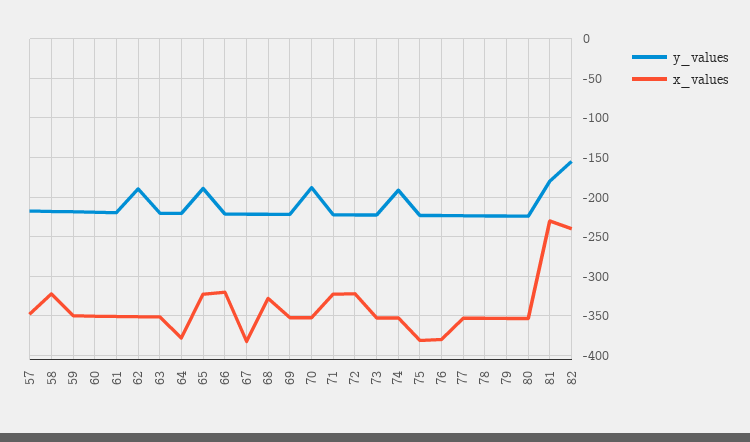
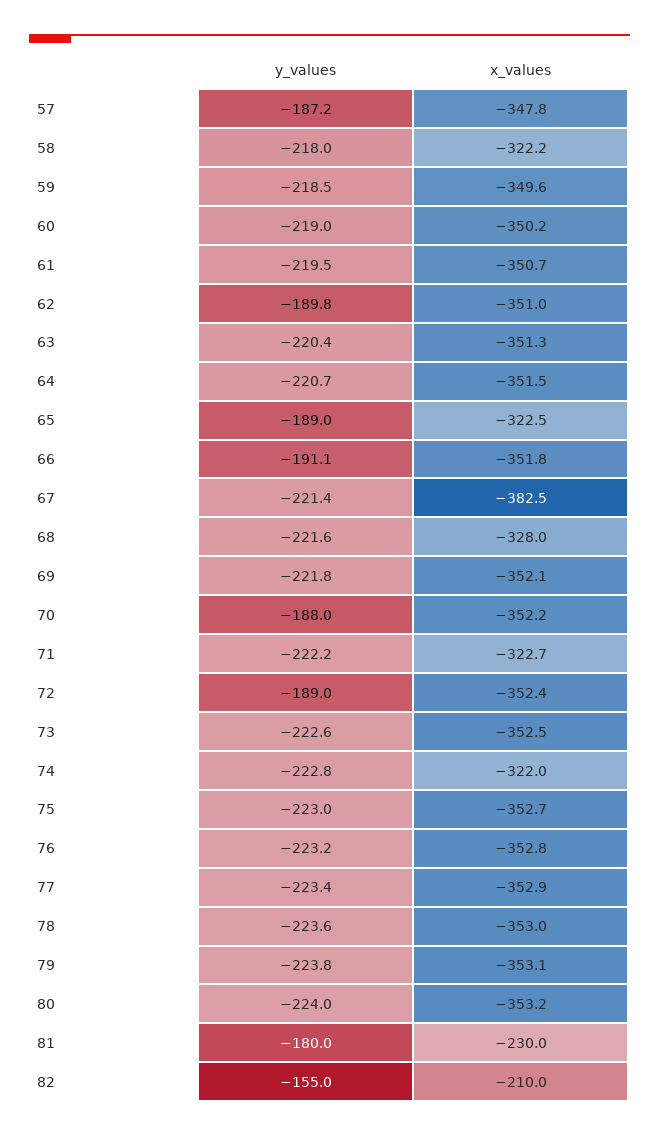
y_values, 57: -220 -> -187.2
x_values, 64: -380 -> -351.5
y_values, 66: -220 -> -191.1
x_values, 66: -320 -> -351.8
y_values, 72: -220 -> -189
x_values, 72: -320 -> -352.4
y_values, 74: -190 -> -222.8
x_values, 74: -350 -> -322
x_values, 75: -380 -> -352.7
x_values, 76: -380 -> -352.8
x_values, 82: -240 -> -210

